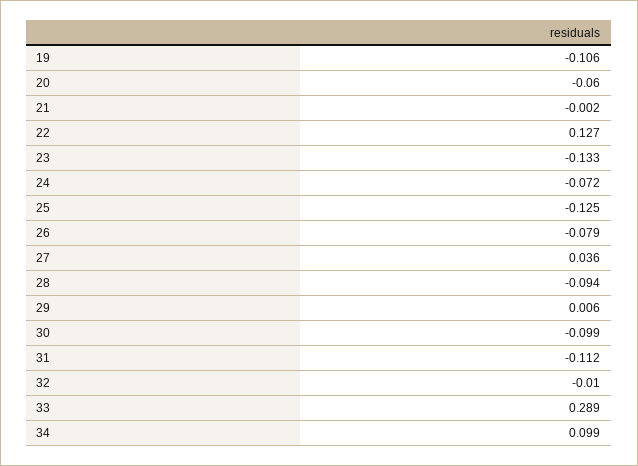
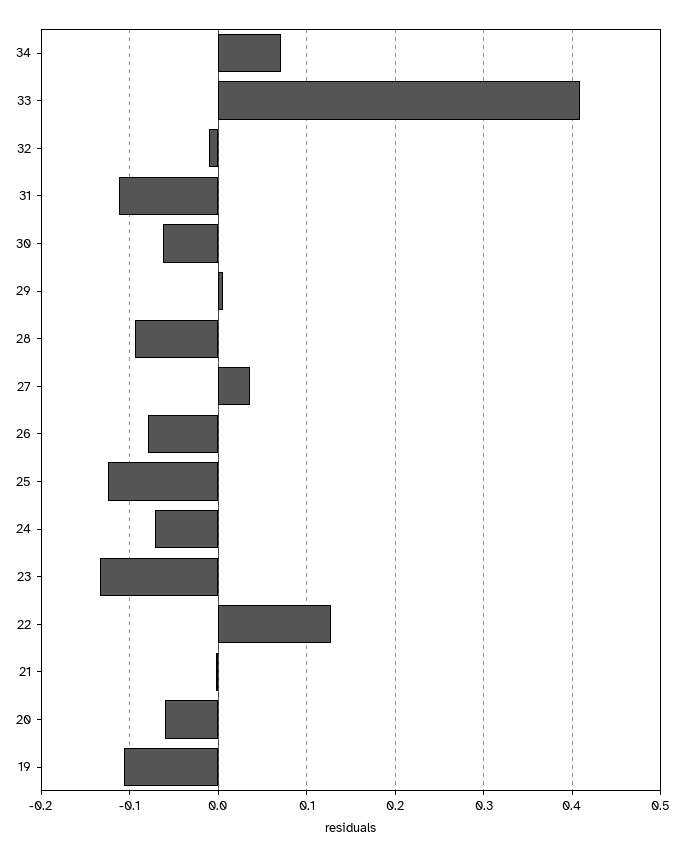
30: -0.099 -> -0.06
33: 0.289 -> 0.41
34: 0.099 -> 0.07

